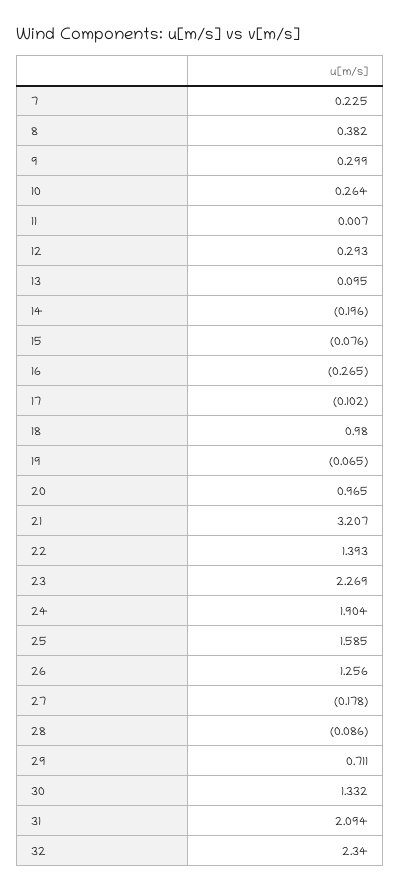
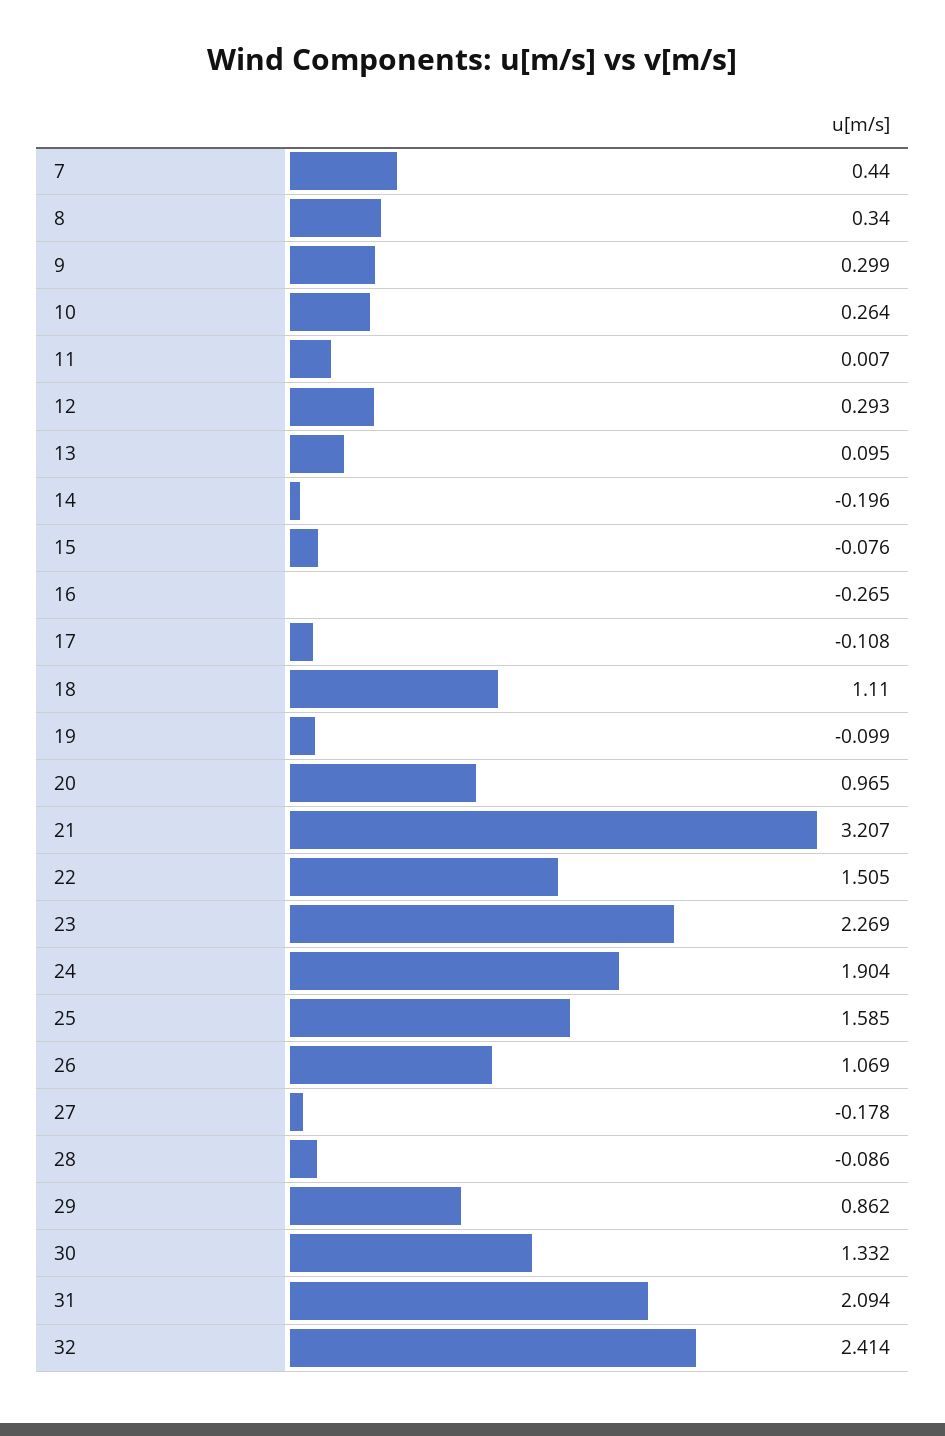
7: 0.225 -> 0.44
8: 0.382 -> 0.34
17: -0.102 -> -0.108
18: 0.98 -> 1.11
19: -0.065 -> -0.099
22: 1.393 -> 1.505
26: 1.256 -> 1.069
29: 0.711 -> 0.862
32: 2.34 -> 2.414

